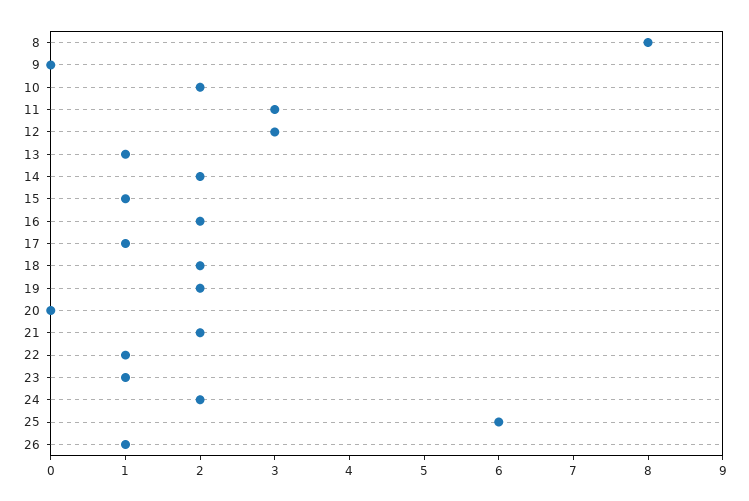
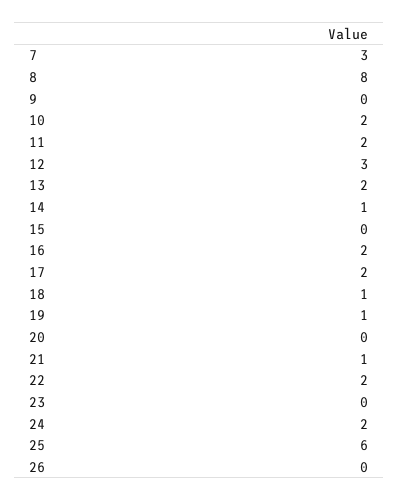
11: 3 -> 2
13: 1 -> 2
14: 2 -> 1
15: 1 -> 0
17: 1 -> 2
18: 2 -> 1
19: 2 -> 1
21: 2 -> 1
22: 1 -> 2
23: 1 -> 0
26: 1 -> 0
7: none -> 3

